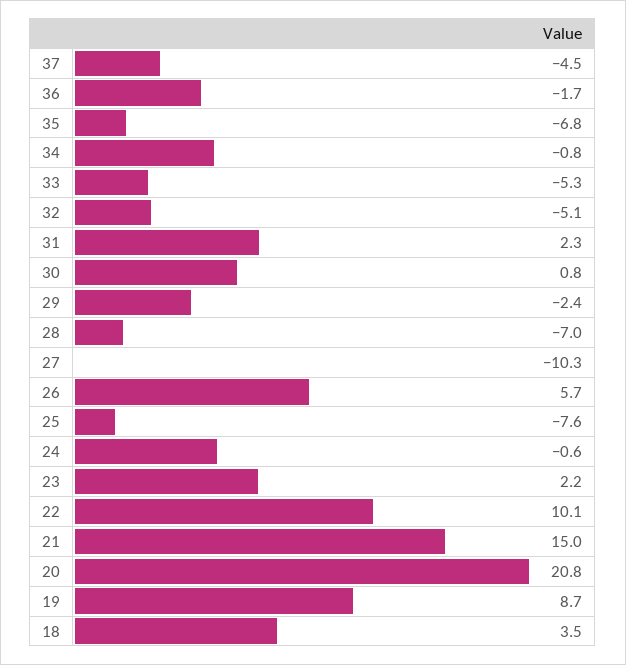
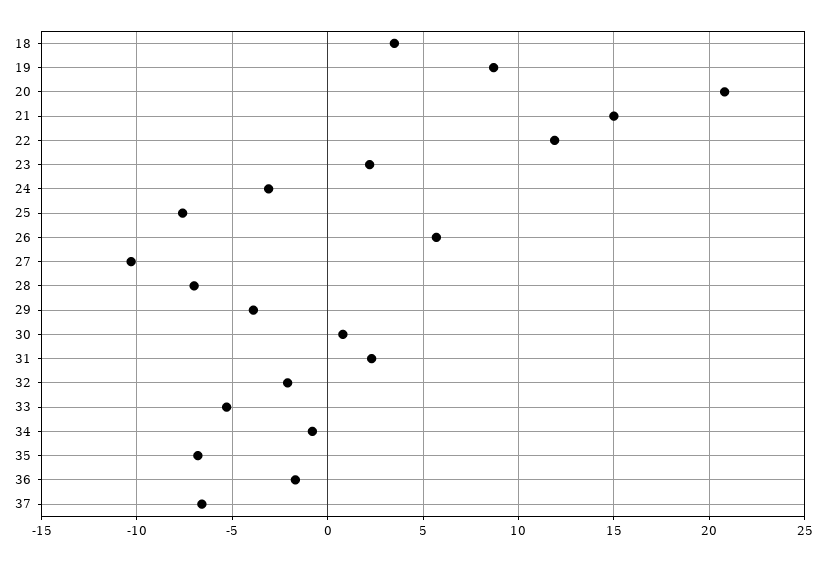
37: -4.5 -> -6.5
32: -5.1 -> -2
29: -2.4 -> -4
24: -0.6 -> -3
22: 10.1 -> 12

